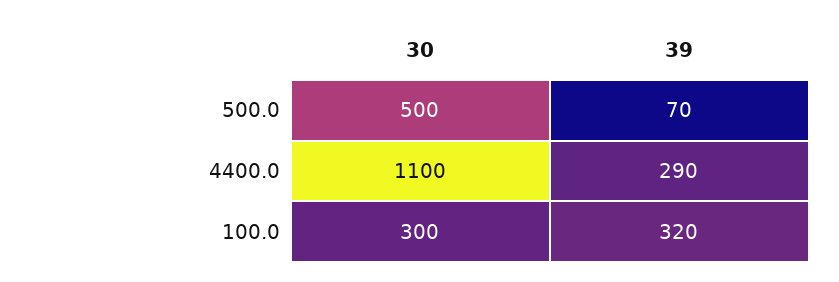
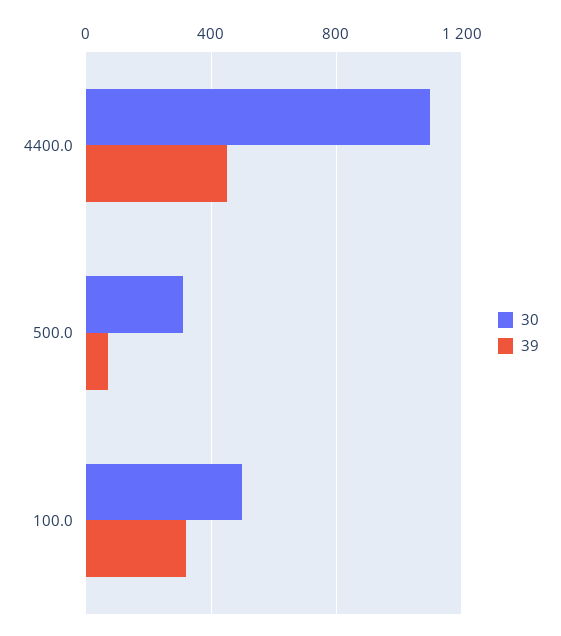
30, 500.0: 500 -> 300
39, 4400.0: 290 -> 450
30, 100.0: 300 -> 500

